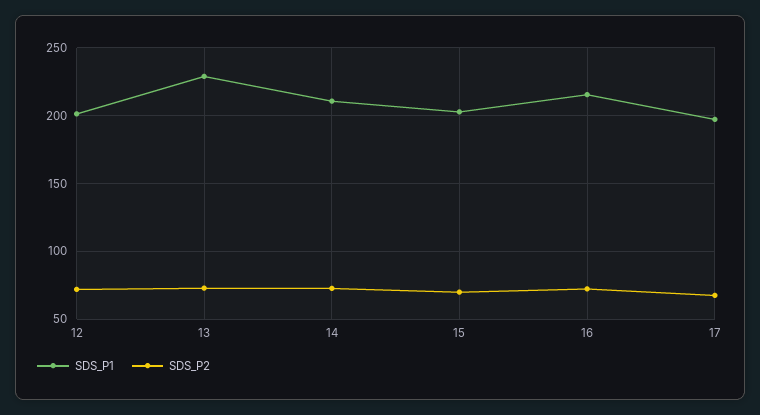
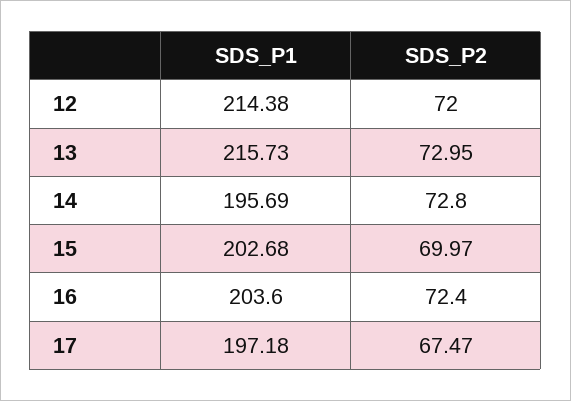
SDS_P1, 12: 200 -> 214.38
SDS_P1, 13: 230 -> 215.73
SDS_P1, 14: 210 -> 195.69
SDS_P1, 16: 215 -> 203.6

